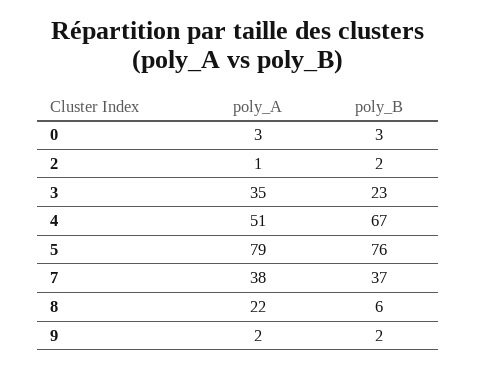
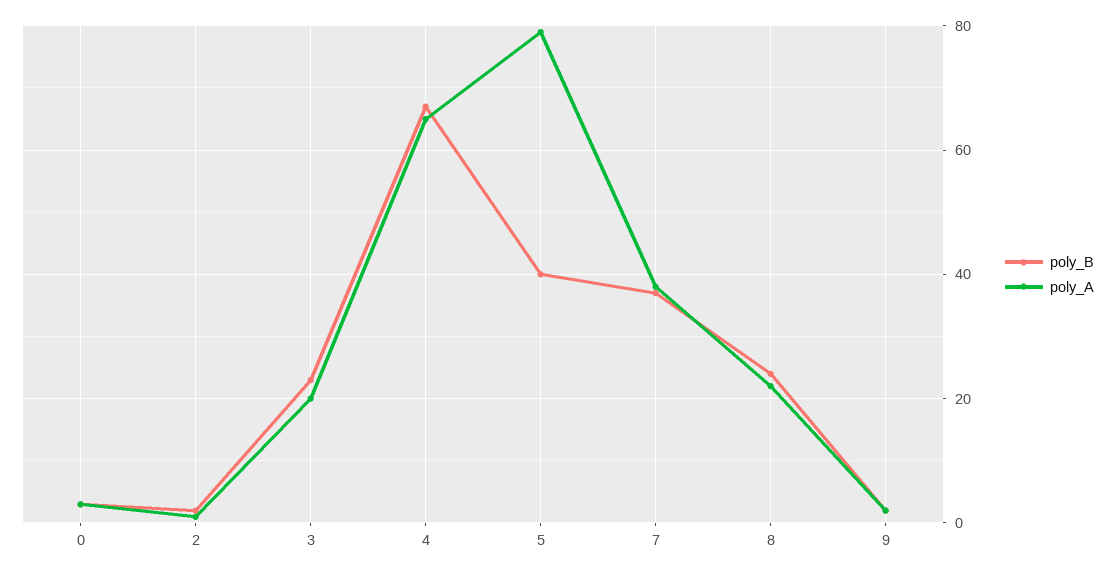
poly_A, 3: 35 -> 20
poly_A, 4: 51 -> 65
poly_B, 5: 76 -> 40
poly_B, 8: 6 -> 25

